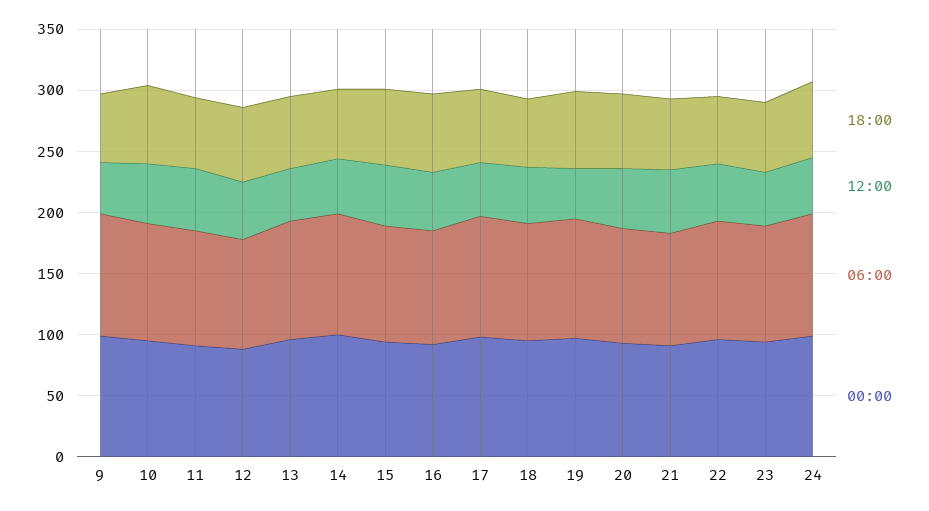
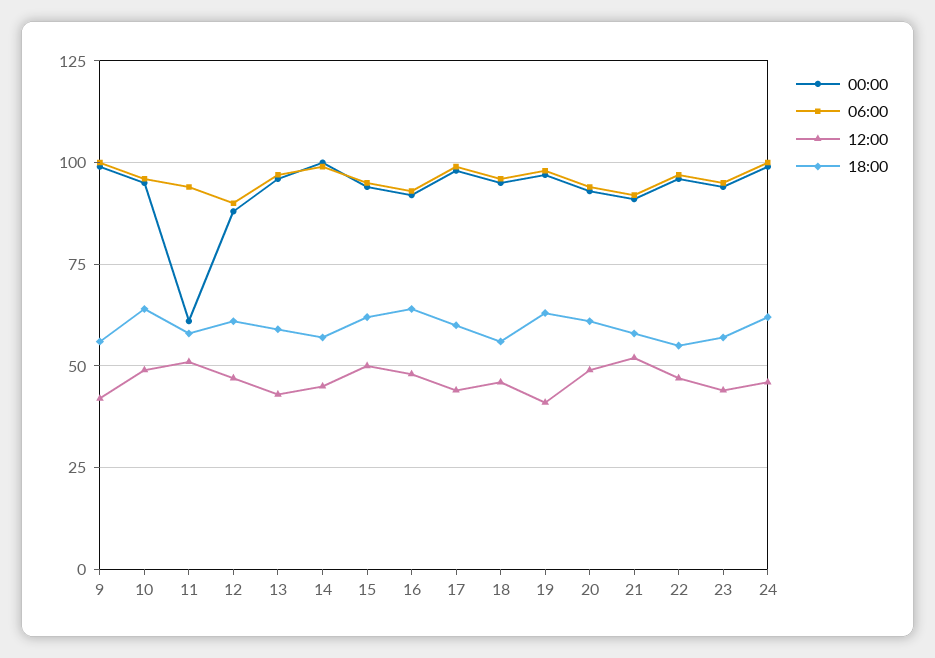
00:00, 11: 90 -> 60

